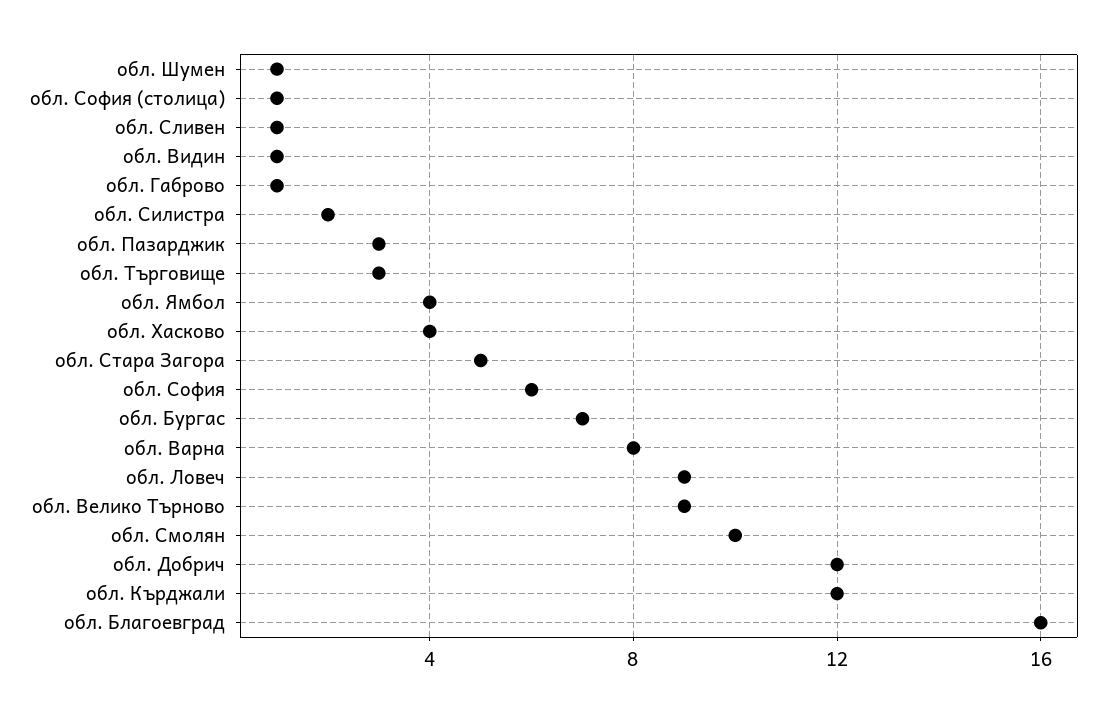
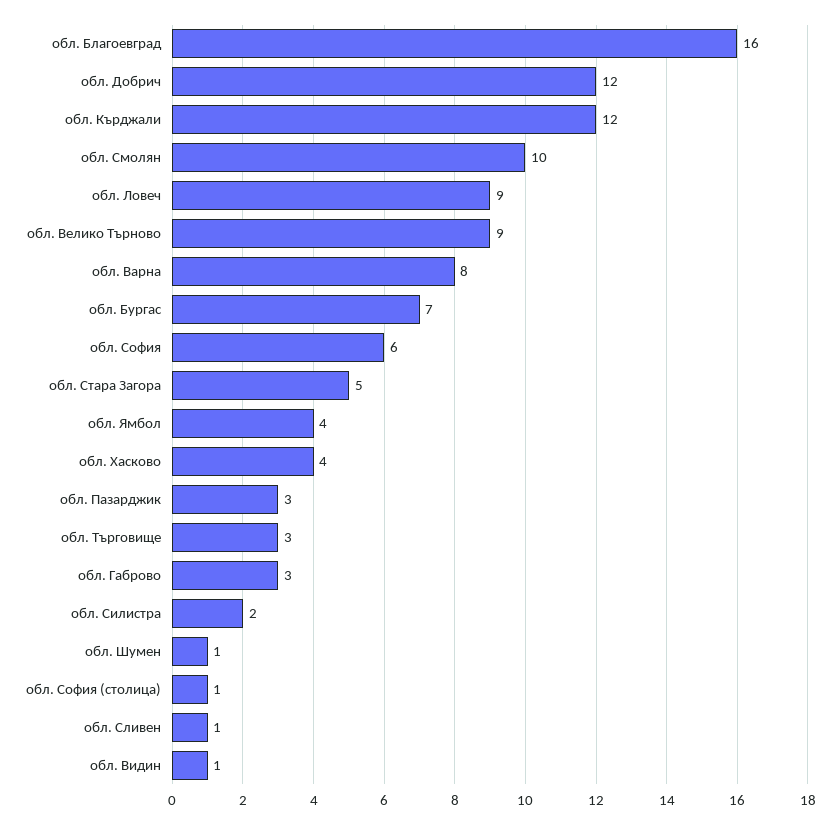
обл. Габрово: 1 -> 3

